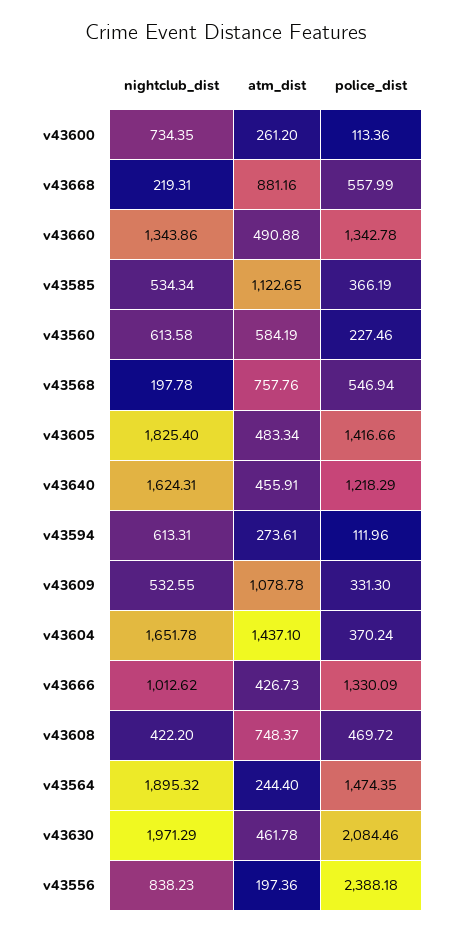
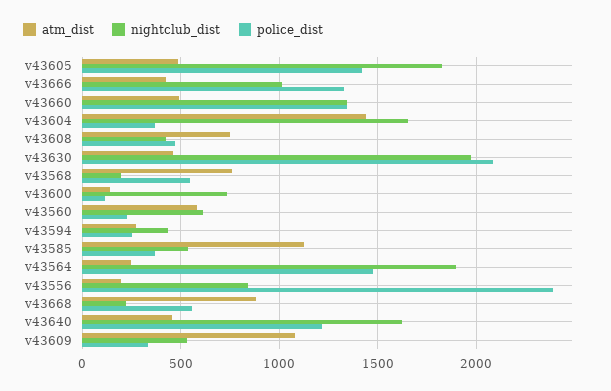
atm_dist, v43600: 261.2 -> 150
nightclub_dist, v43594: 613.31 -> 450
police_dist, v43594: 111.96 -> 250

